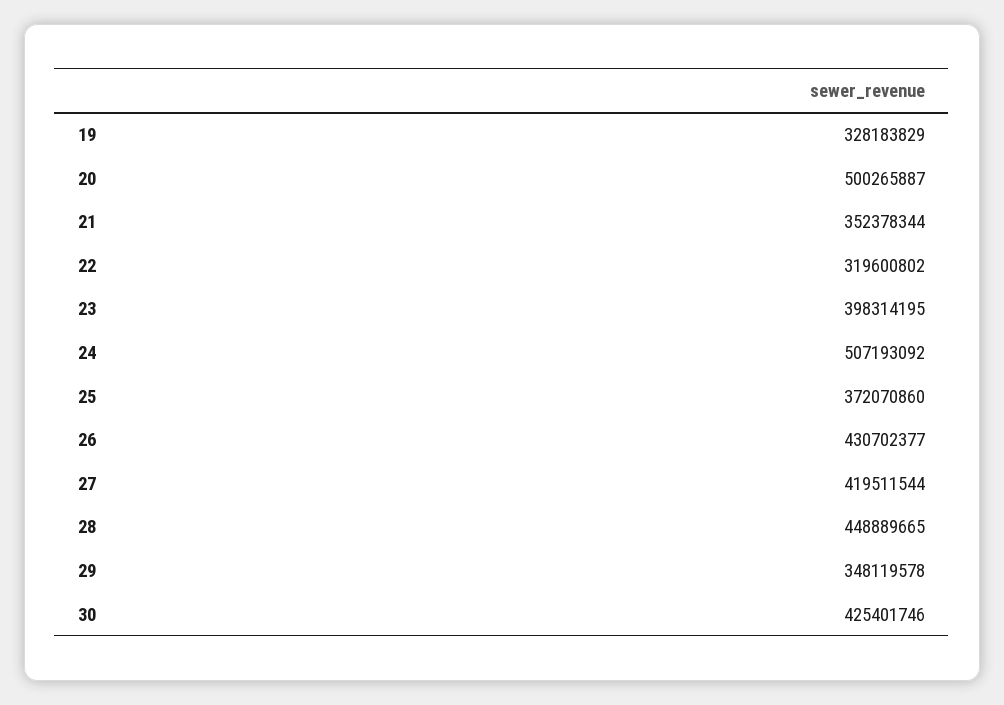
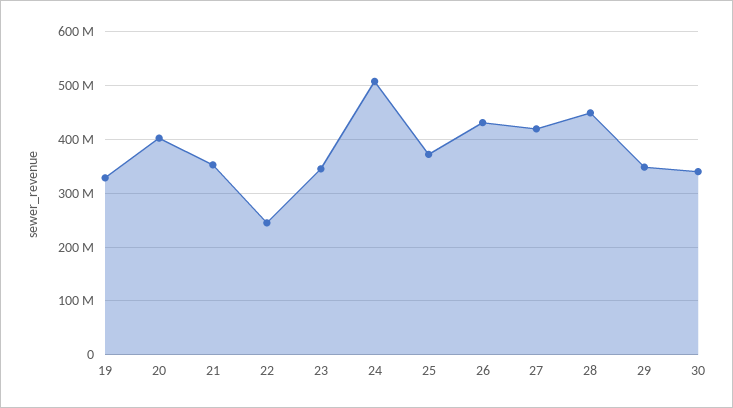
20: 500265887 -> 400000000
22: 319600802 -> 240000000
23: 398314195 -> 340000000
30: 425401746 -> 340000000

